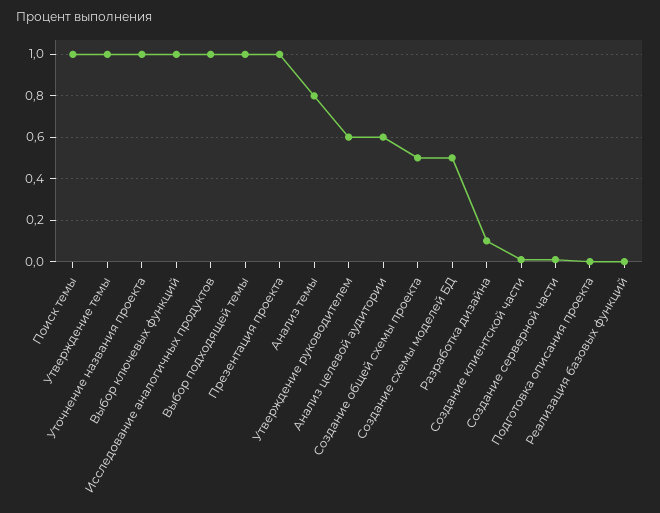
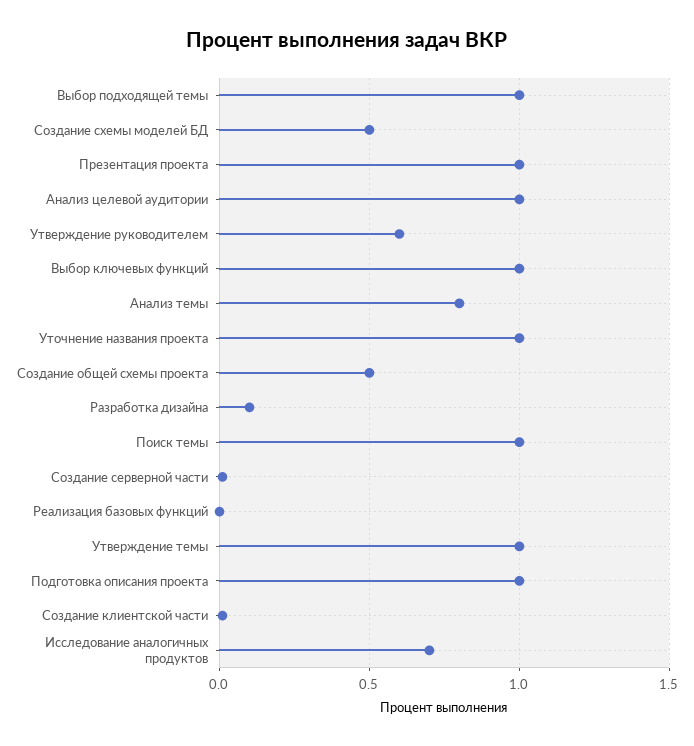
Исследование аналогичных продуктов: 1 -> 0.7
Анализ целевой аудитории: 0.6 -> 1
Подготовка описания проекта: 0 -> 1

